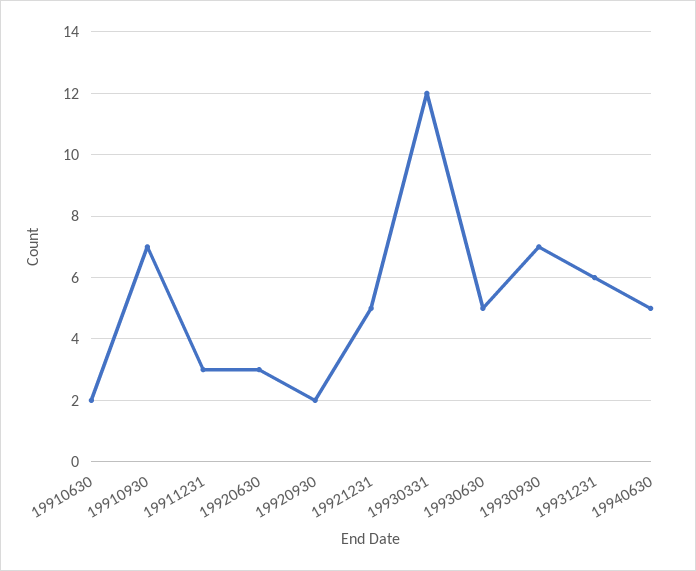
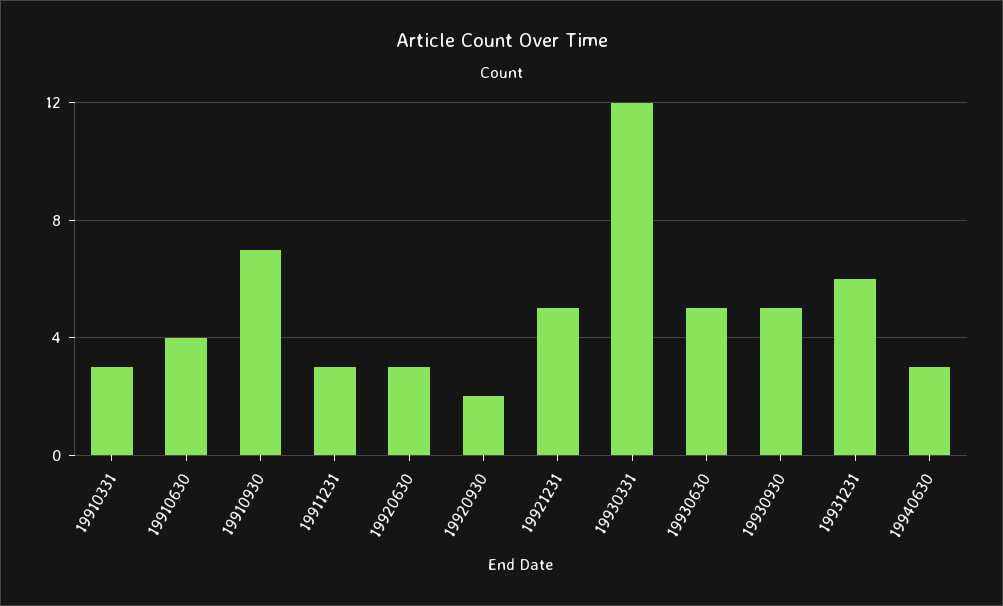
19910630: 2 -> 4
19930930: 7 -> 5
19940630: 5 -> 3
19910331: none -> 3

